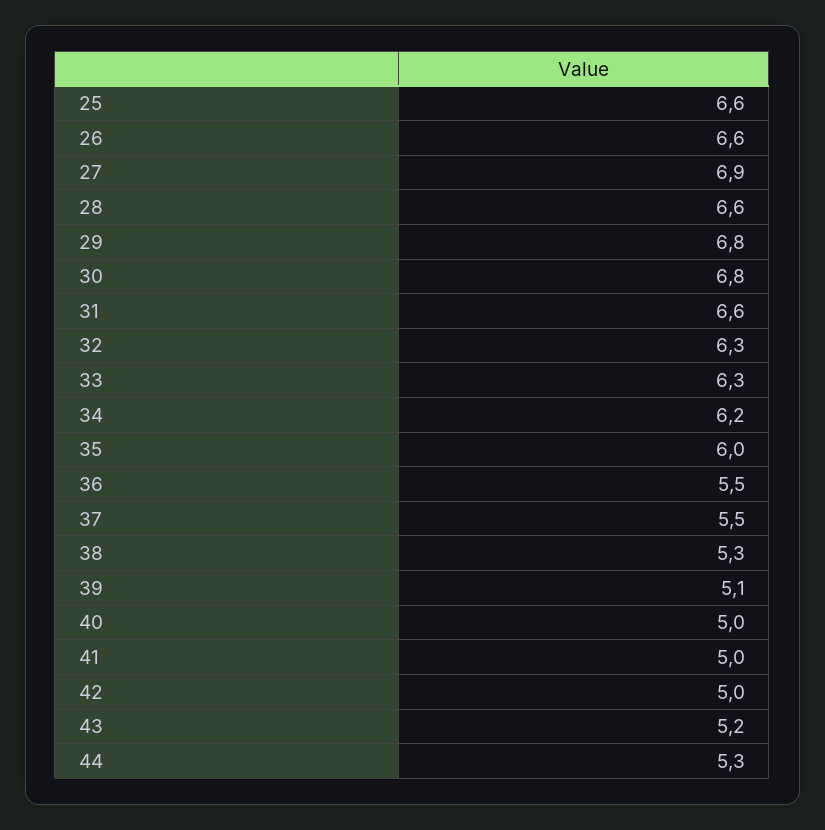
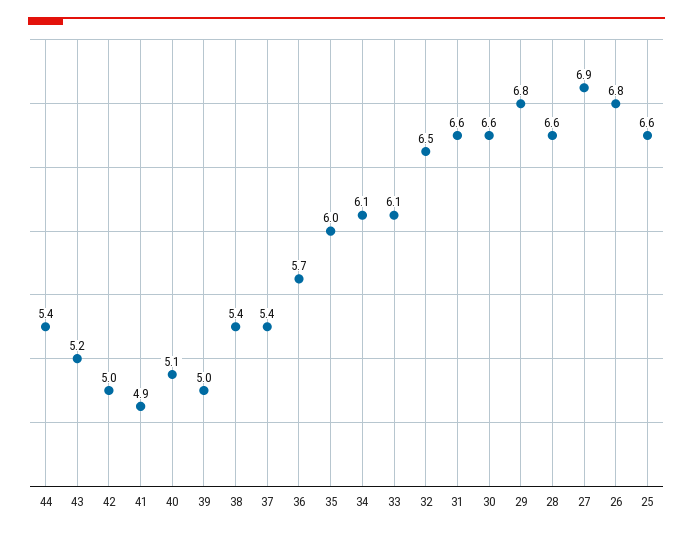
26: 6.6 -> 6.8
30: 6.8 -> 6.6
32: 6.3 -> 6.5
33: 6.3 -> 6.1
34: 6.2 -> 6.1
36: 5.5 -> 5.7
37: 5.5 -> 5.4
38: 5.3 -> 5.4
39: 5.1 -> 5
40: 5 -> 5.1
41: 5 -> 4.9
44: 5.3 -> 5.4

